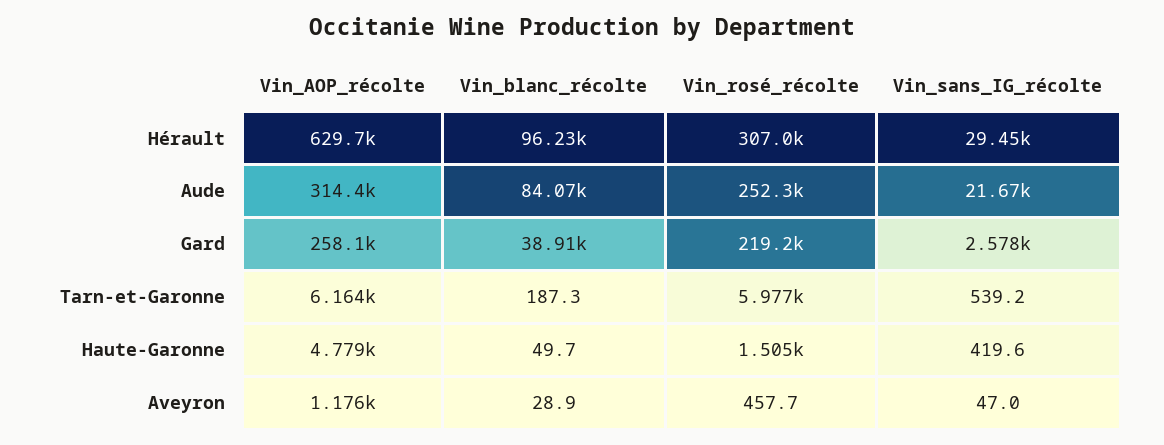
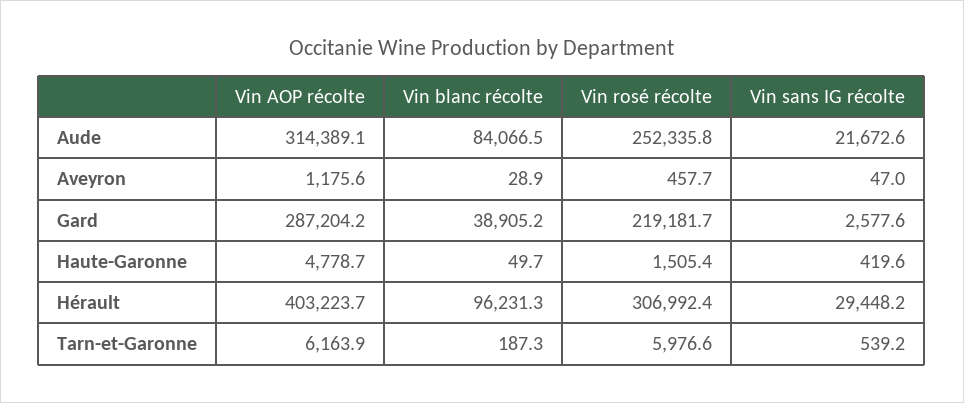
Vin_AOP_récolte, Hérault: 629700 -> 403223.7
Vin_AOP_récolte, Gard: 258100 -> 287204.2

